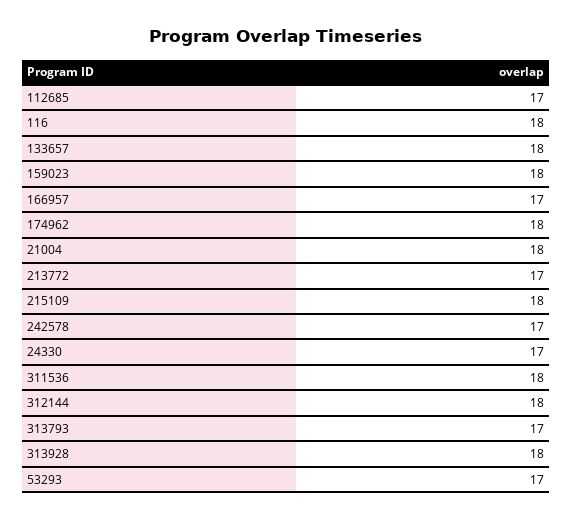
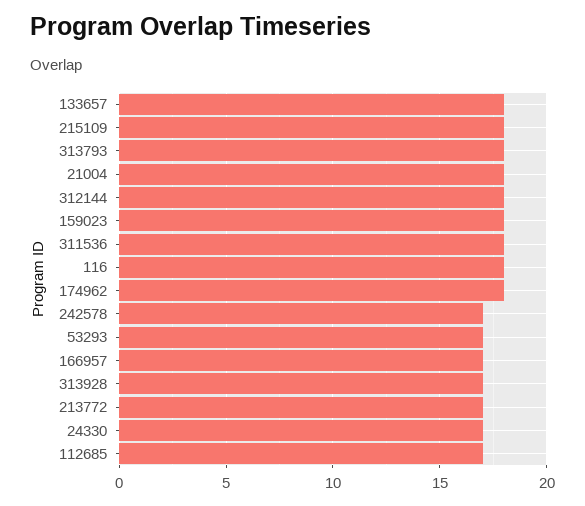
313793: 17 -> 18
313928: 18 -> 17

